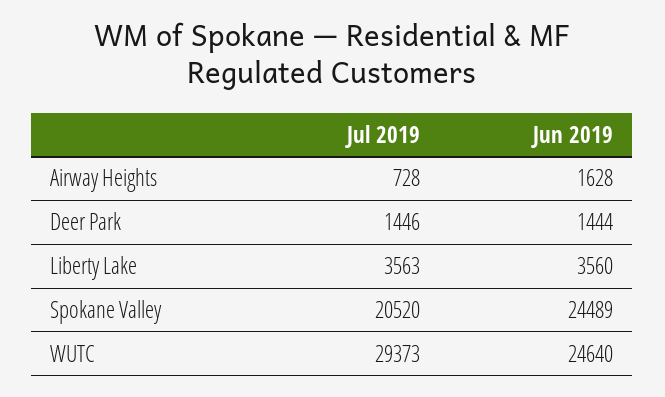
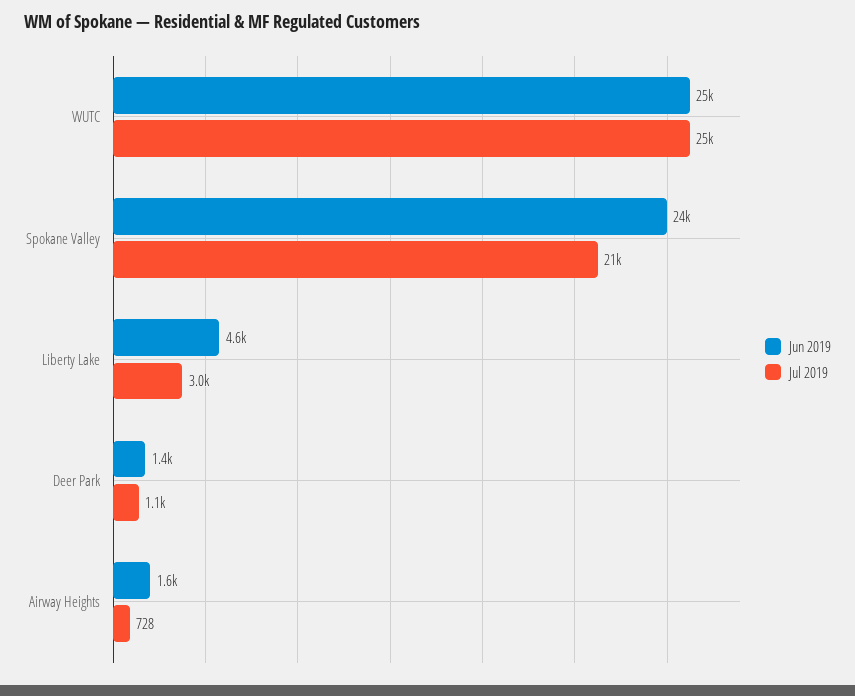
Jul 2019, Deer Park: 1446 -> 1100
Jul 2019, Liberty Lake: 3563 -> 3000
Jun 2019, Liberty Lake: 3560 -> 4600
Jul 2019, WUTC: 29373 -> 25000

